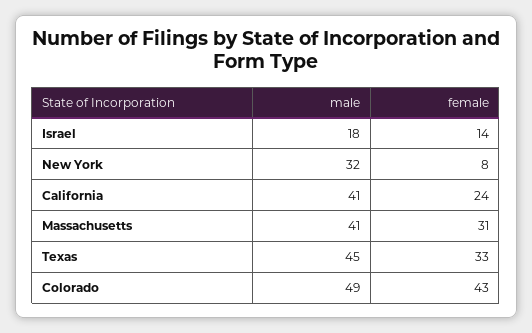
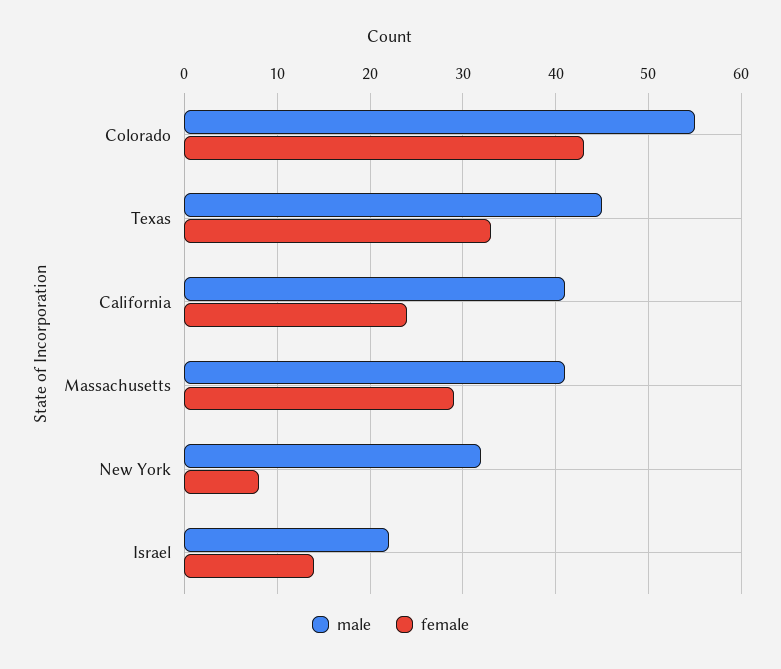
male, Israel: 18 -> 22
female, Massachusetts: 31 -> 29
male, Colorado: 49 -> 55

